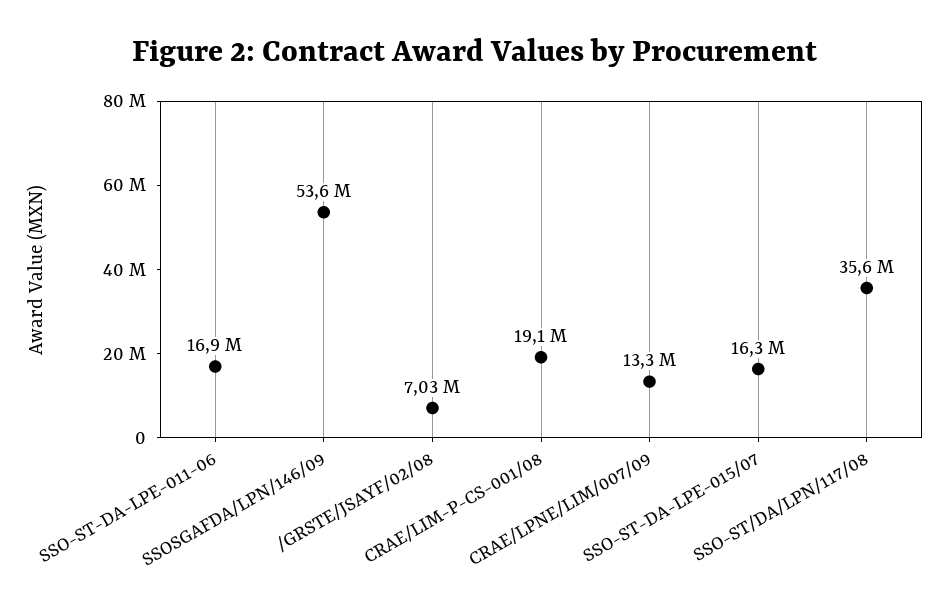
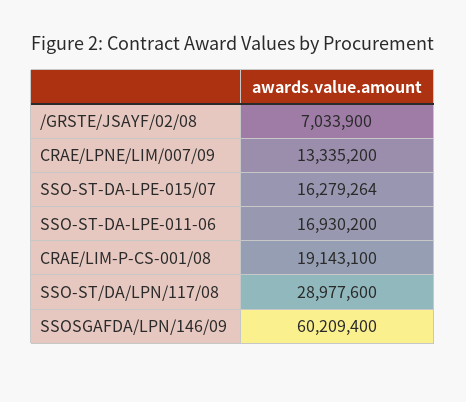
SSOSGAFDA/LPN/146/09: 53600000 -> 60209400
SSO-ST/DA/LPN/117/08: 35600000 -> 28977600

